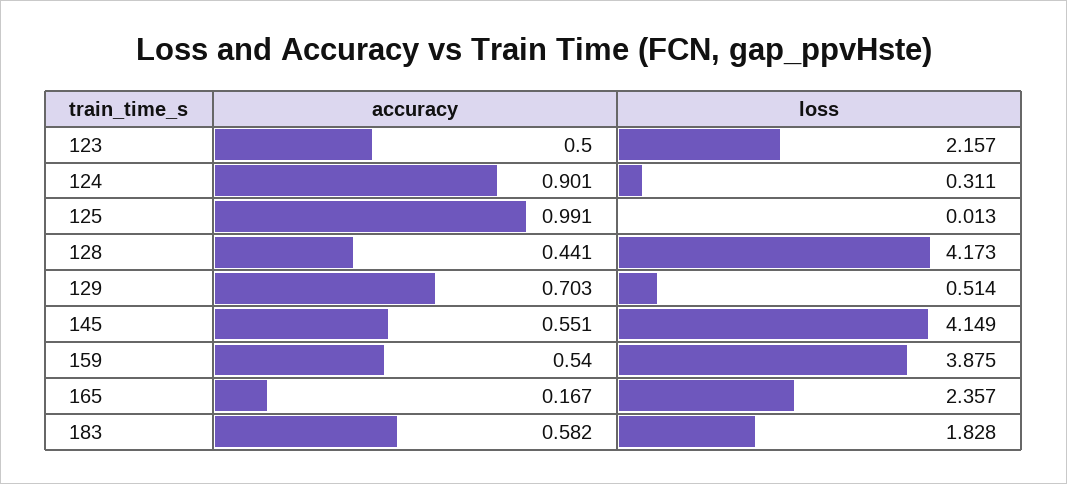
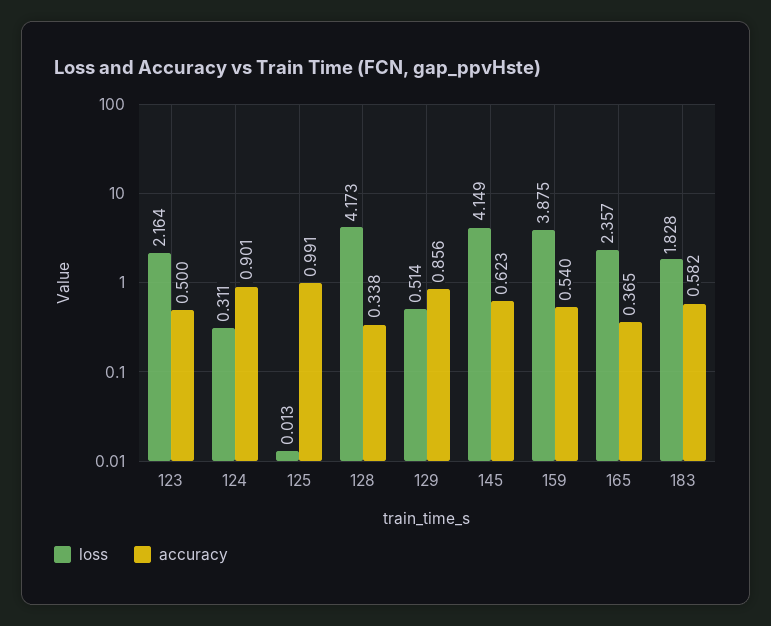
loss, 123: 2.157 -> 2.164
accuracy, 128: 0.441 -> 0.338
accuracy, 129: 0.703 -> 0.856
accuracy, 145: 0.551 -> 0.623
accuracy, 165: 0.167 -> 0.365

